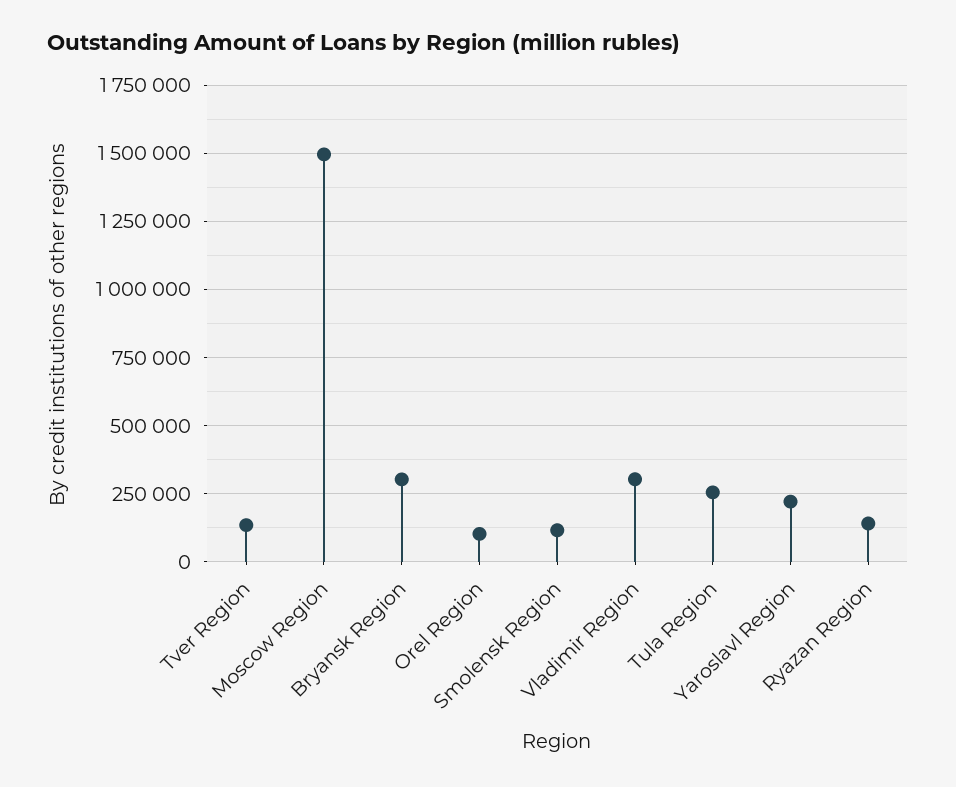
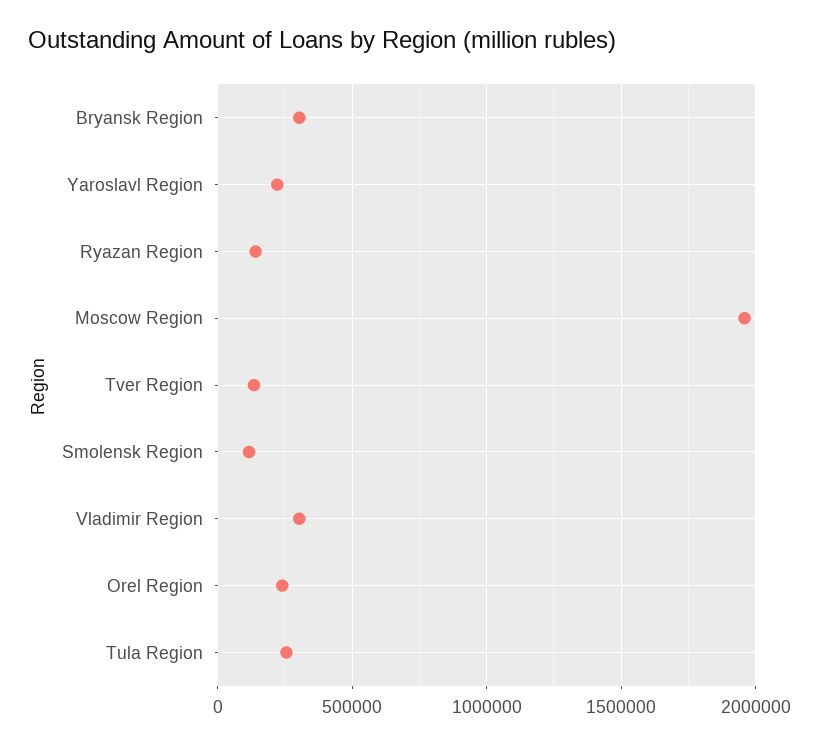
Moscow Region: 1500000 -> 1950000
Orel Region: 100000 -> 250000

